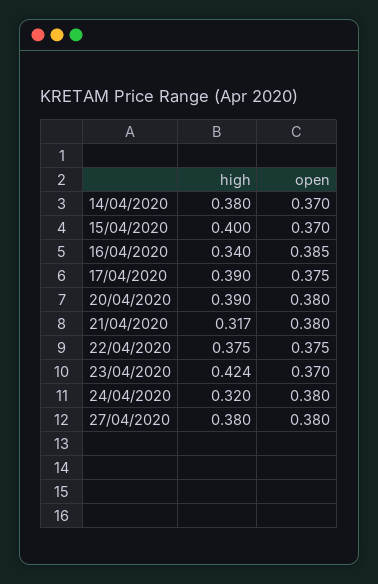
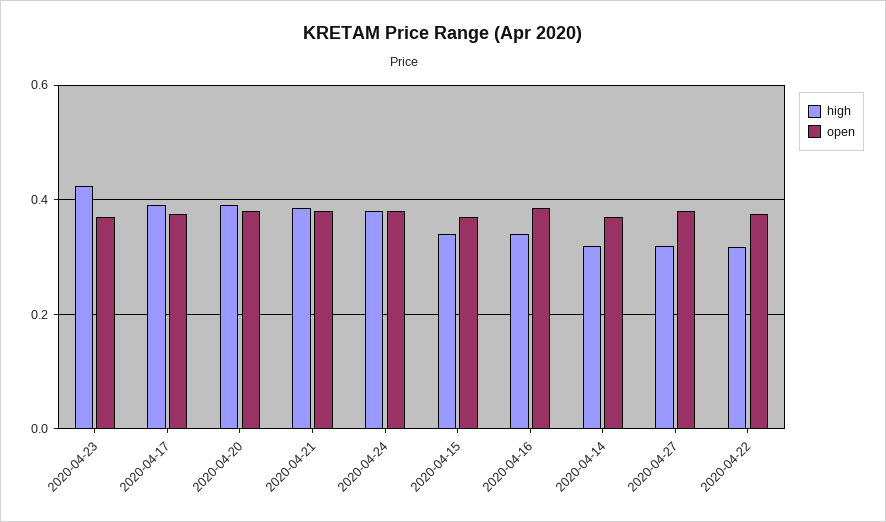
high, 14/04/2020: 0.38 -> 0.32
high, 15/04/2020: 0.4 -> 0.34
high, 21/04/2020: 0.317 -> 0.38
high, 22/04/2020: 0.375 -> 0.32
high, 24/04/2020: 0.32 -> 0.38
high, 27/04/2020: 0.38 -> 0.32

